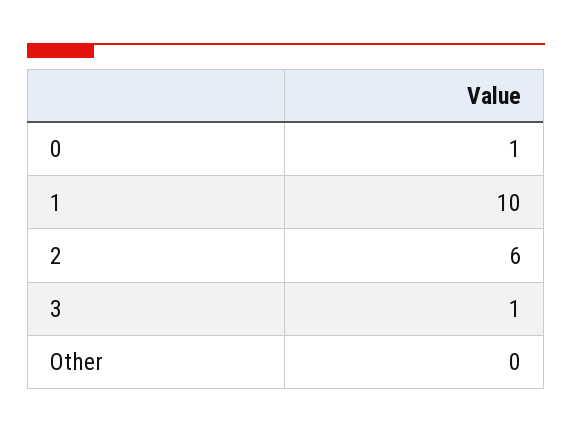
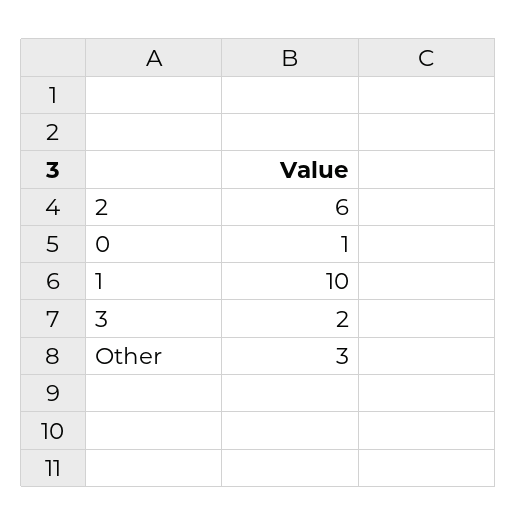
3: 1 -> 2
Other: 0 -> 3

